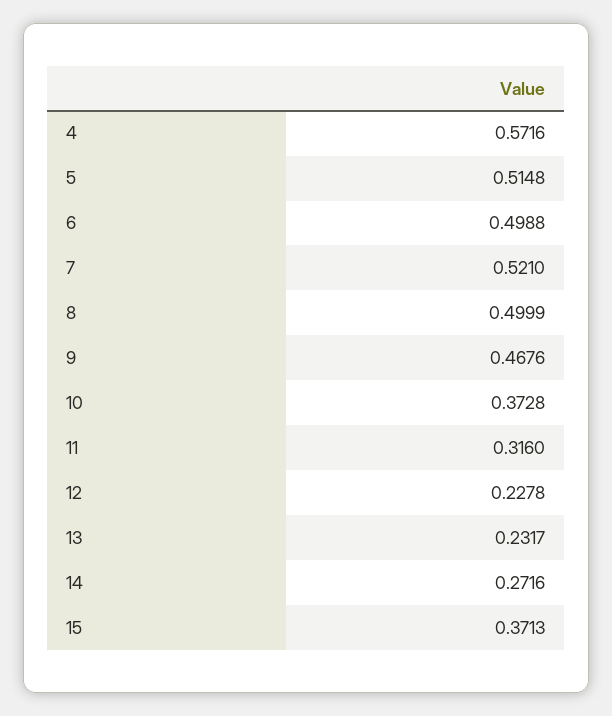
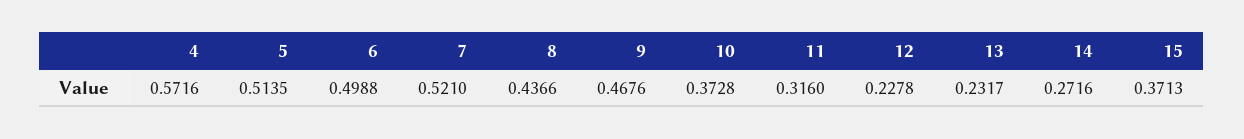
5: 0.5148 -> 0.5135
8: 0.4999 -> 0.4366

